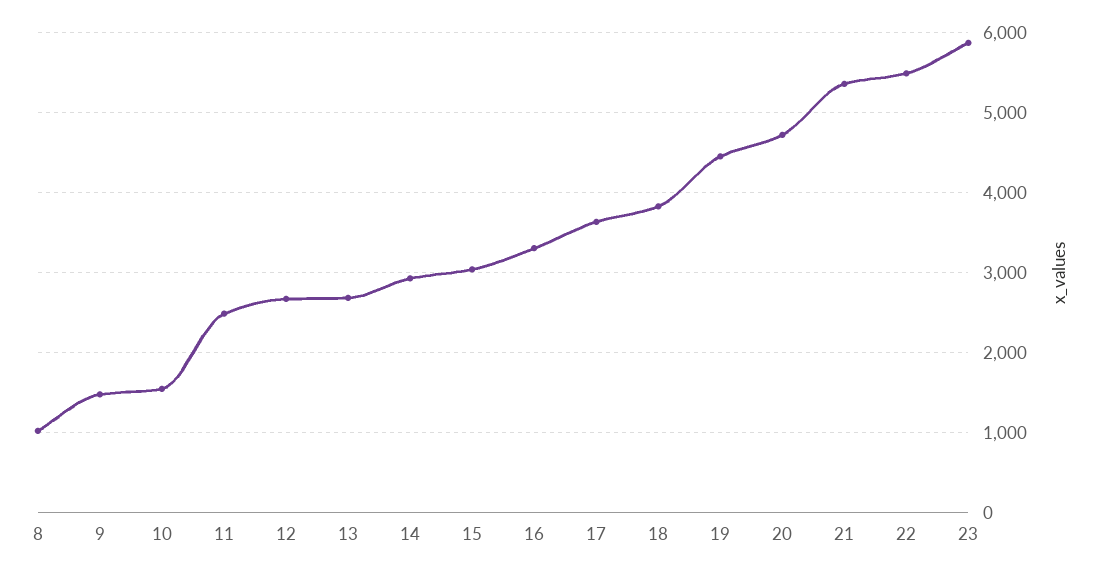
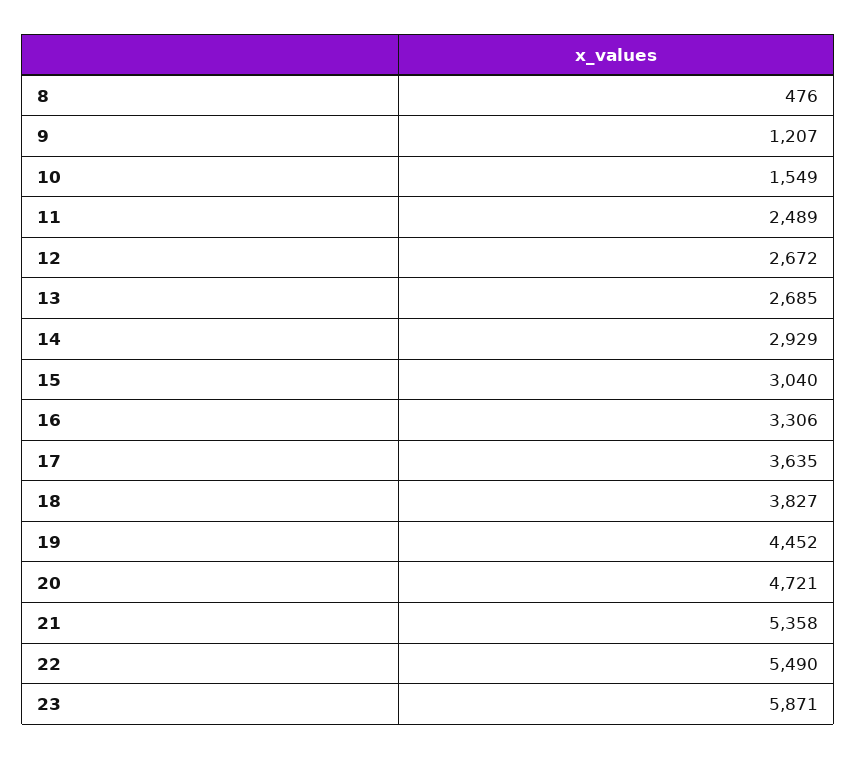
8: 1000 -> 476
9: 1500 -> 1207

